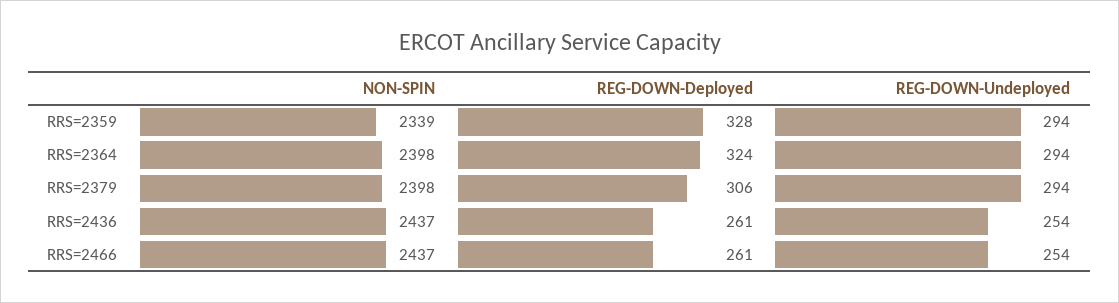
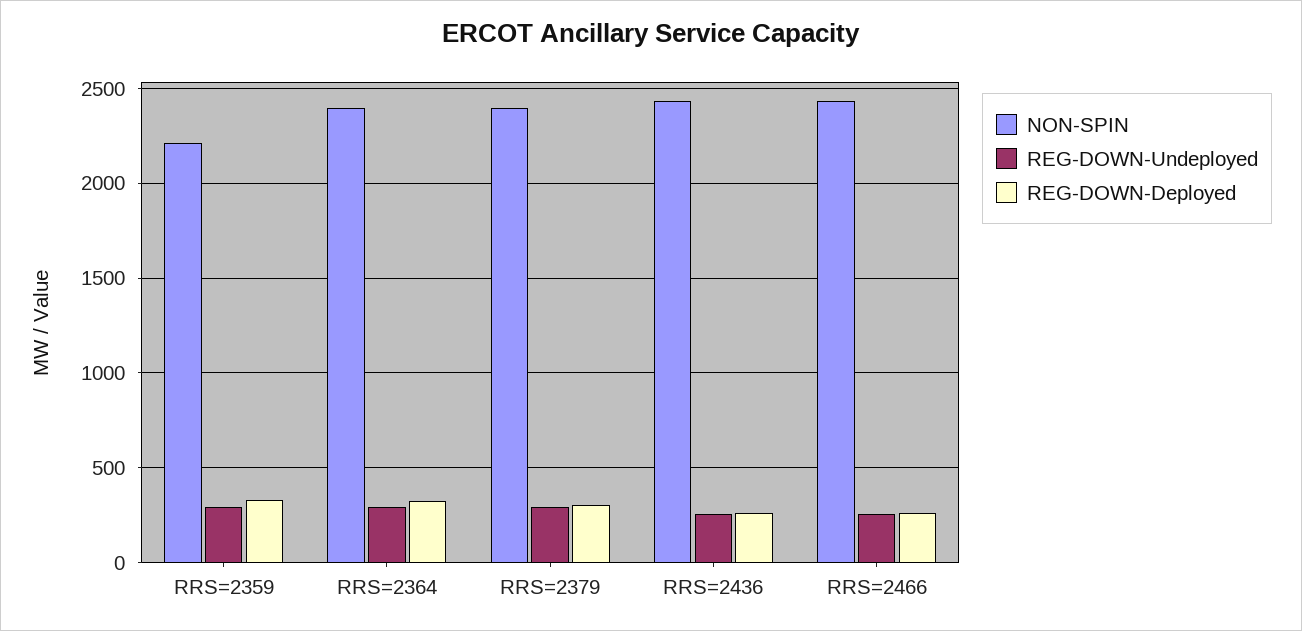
NON-SPIN, RRS=2359: 2339 -> 2200

